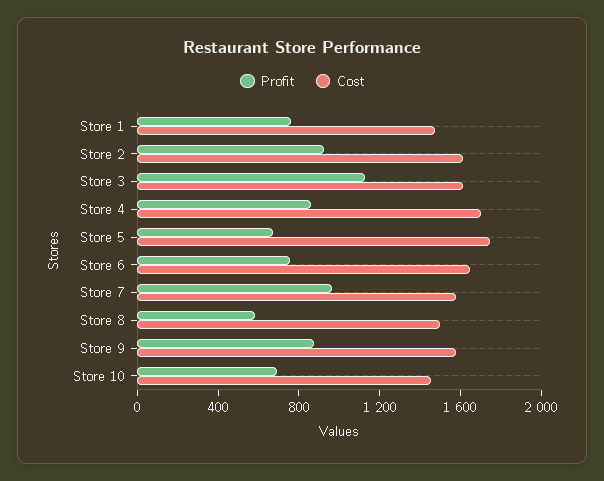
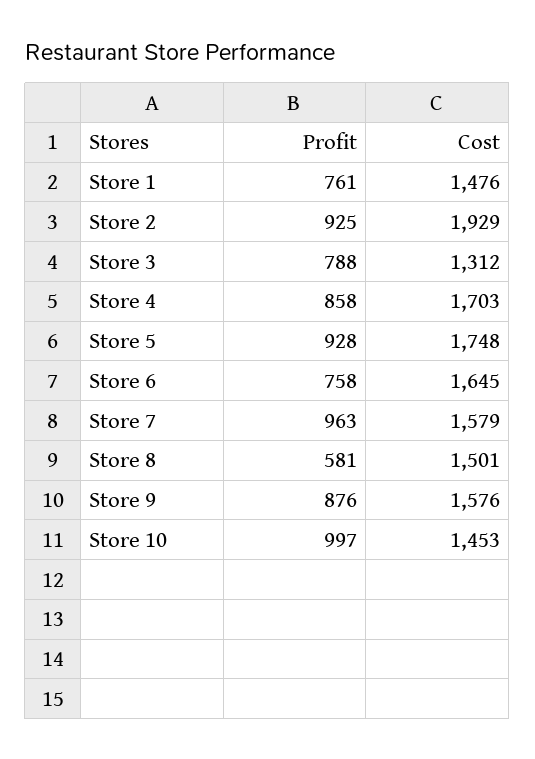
Cost, Store 2: 1600 -> 1929
Profit, Store 3: 1100 -> 788
Cost, Store 3: 1600 -> 1312
Profit, Store 5: 700 -> 928
Profit, Store 10: 700 -> 997

